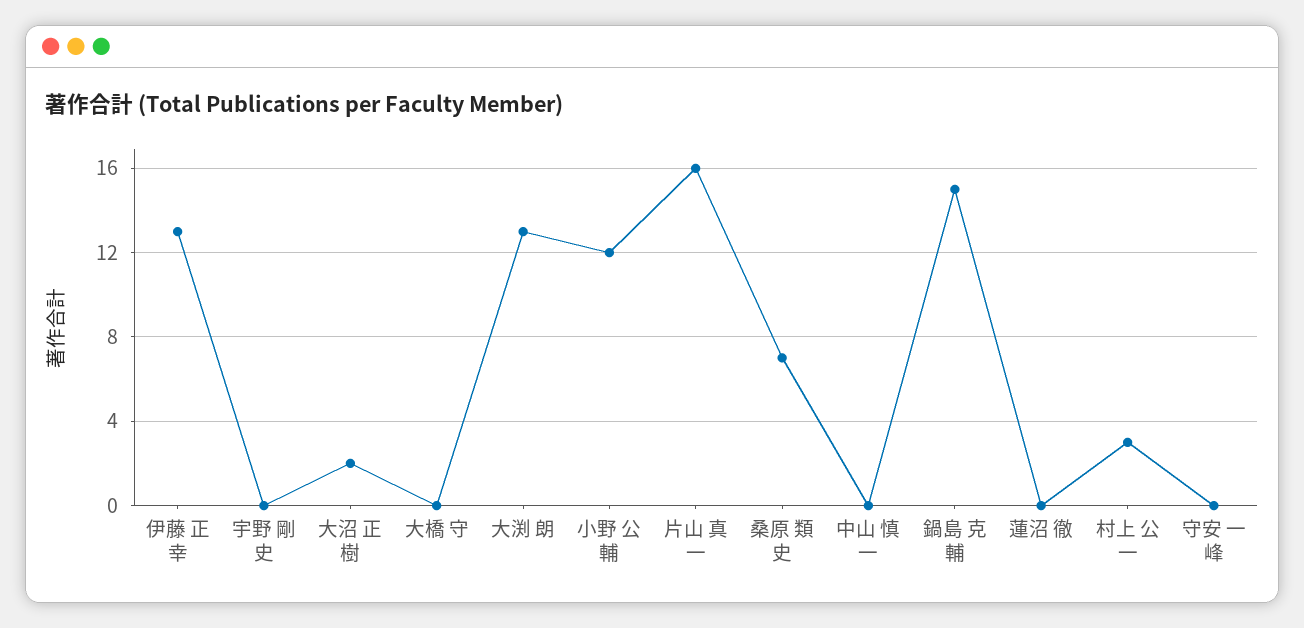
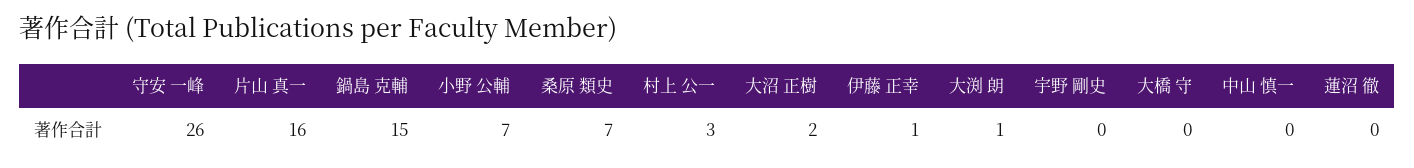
伊藤 正幸: 13 -> 1
大渕 朗: 13 -> 1
小野 公輔: 12 -> 7
守安 一峰: 0 -> 26

